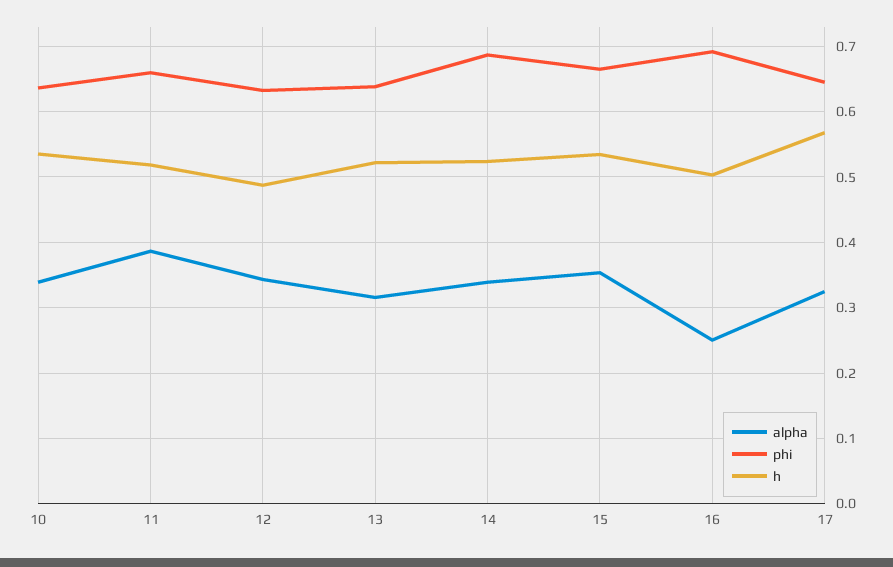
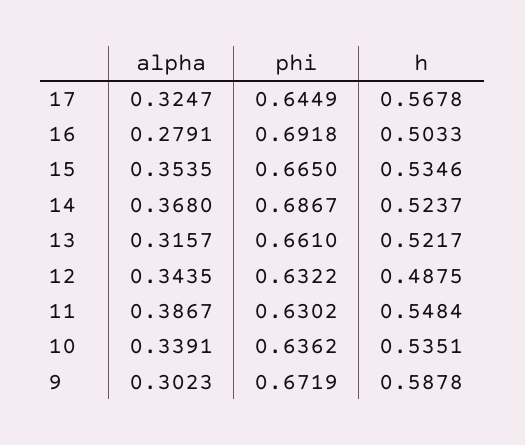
phi, 11: 0.66 -> 0.6302
h, 11: 0.52 -> 0.5484
phi, 13: 0.64 -> 0.661
alpha, 14: 0.34 -> 0.368
alpha, 16: 0.25 -> 0.2791
alpha, 9: none -> 0.3023
phi, 9: none -> 0.6719
h, 9: none -> 0.5878

